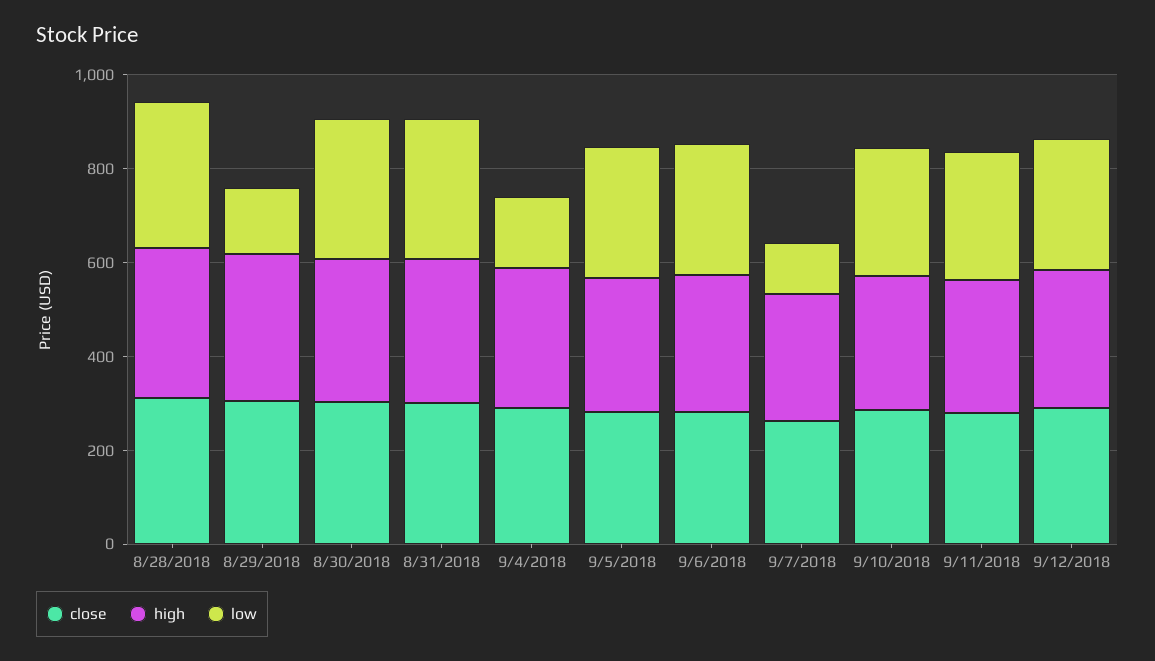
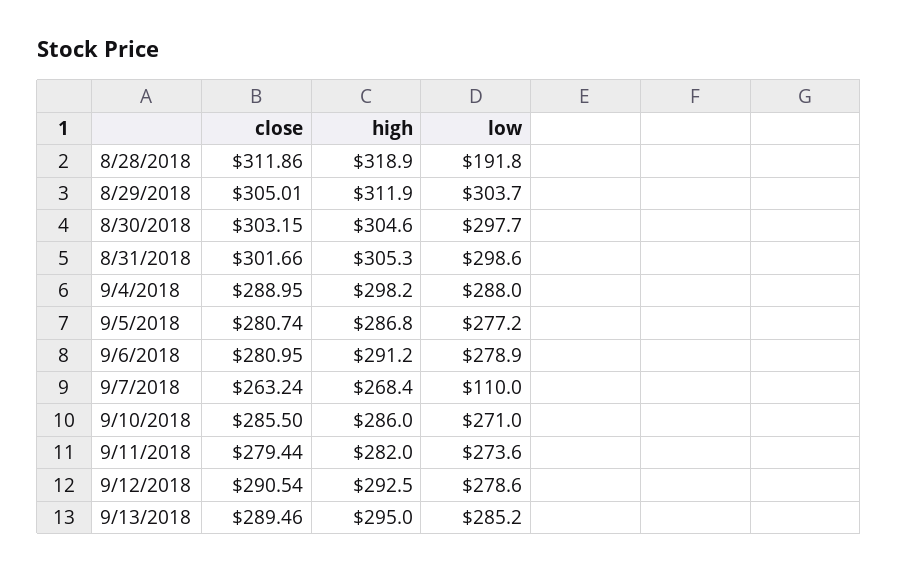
low, 8/28/2018: 300 -> 191.8
low, 8/29/2018: 150 -> 303.7
low, 9/4/2018: 150 -> 288
close, 9/13/2018: none -> 289.46
high, 9/13/2018: none -> 295
low, 9/13/2018: none -> 285.2

